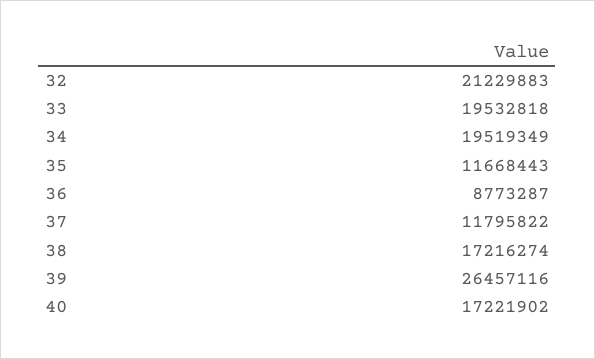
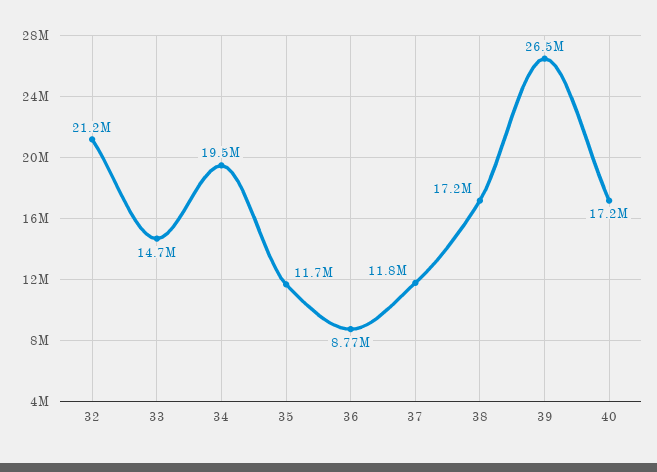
33: 19532818 -> 14700000

